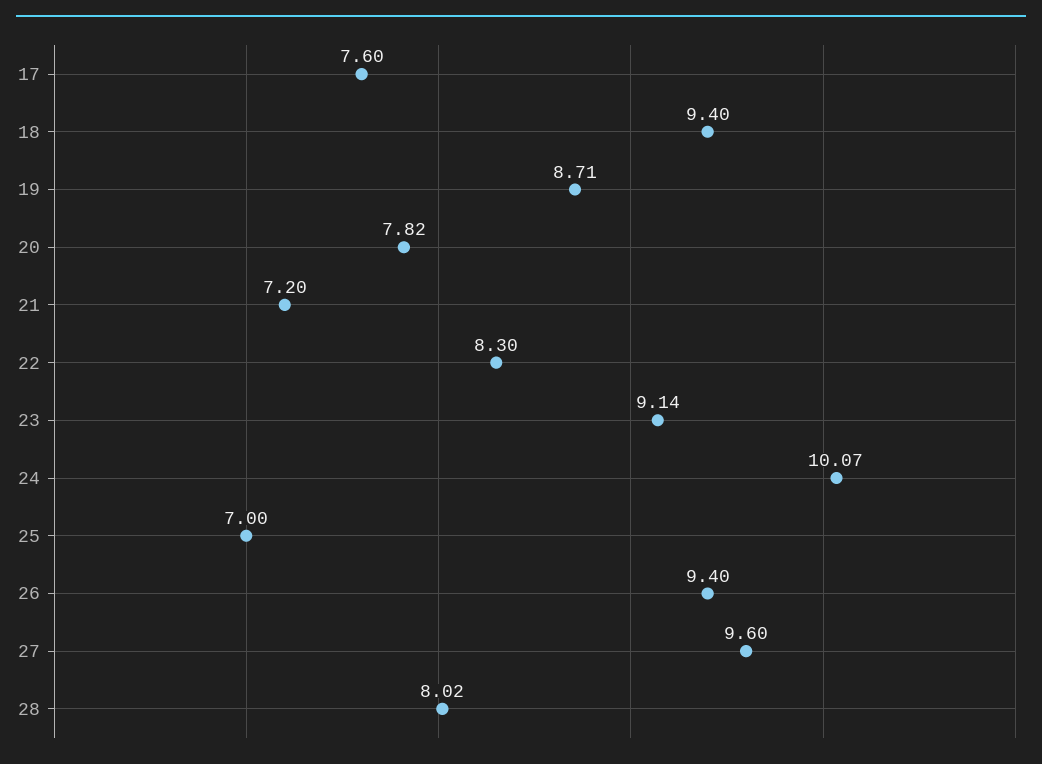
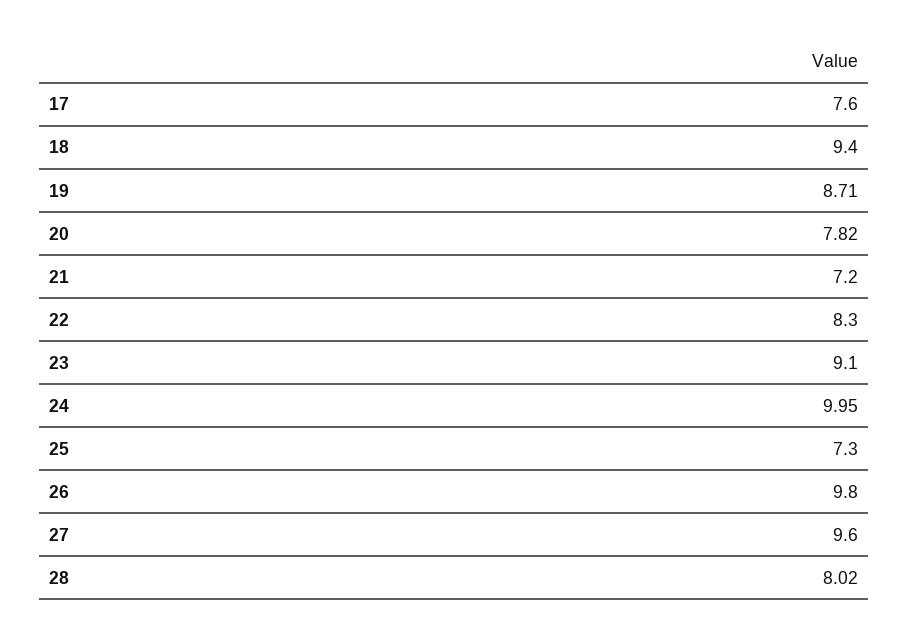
23: 9.14 -> 9.1
24: 10.07 -> 9.95
25: 7 -> 7.3
26: 9.4 -> 9.8

